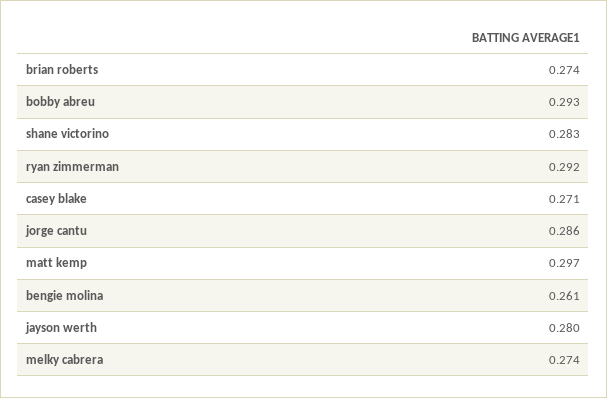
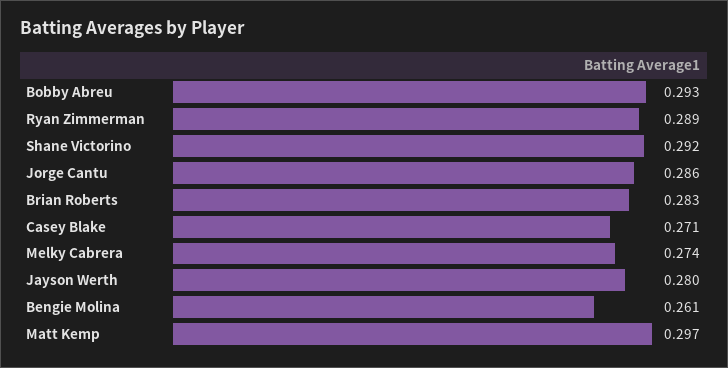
brian roberts: 0.274 -> 0.283
shane victorino: 0.283 -> 0.292
ryan zimmerman: 0.292 -> 0.289

